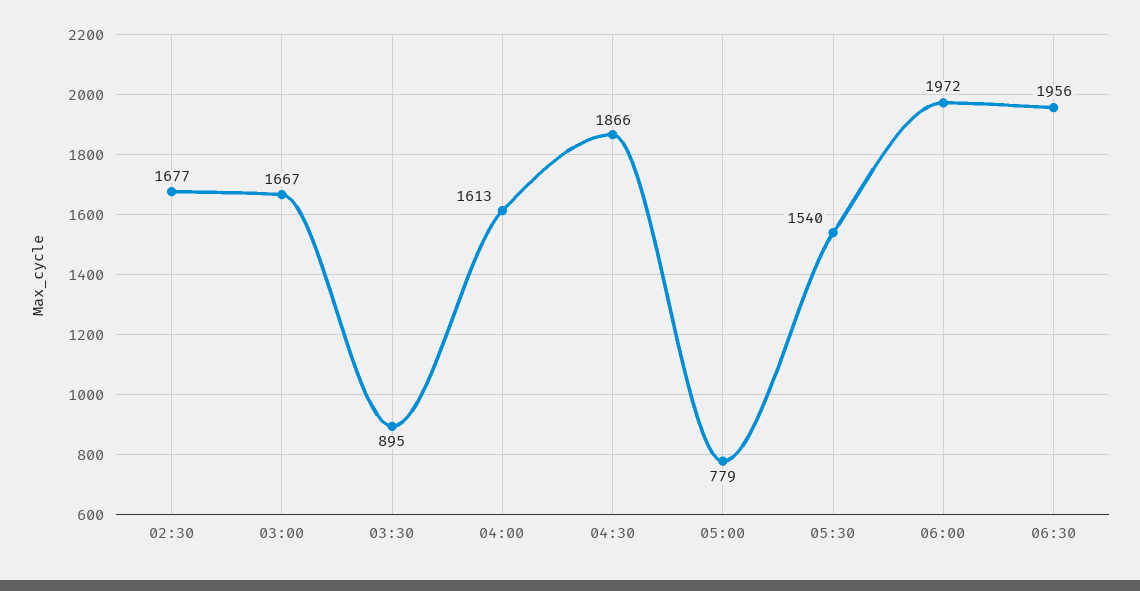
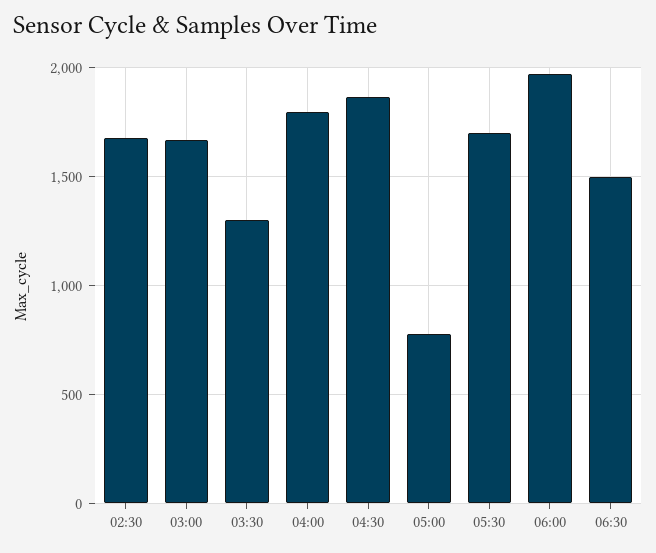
03:30: 895 -> 1300
04:00: 1613 -> 1800
05:30: 1540 -> 1700
06:30: 1956 -> 1500

